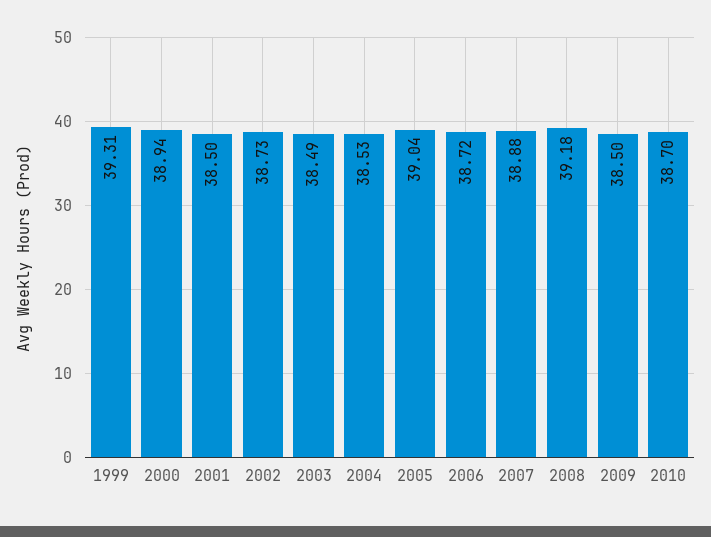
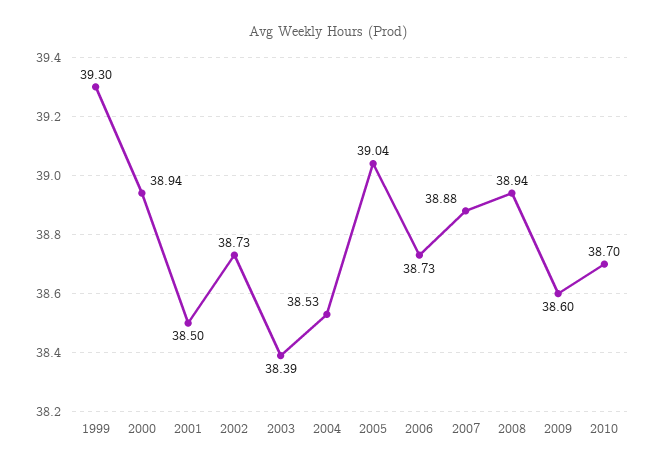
1999: 39.31 -> 39.3
2003: 38.49 -> 38.39
2006: 38.72 -> 38.73
2008: 39.18 -> 38.94
2009: 38.5 -> 38.6

